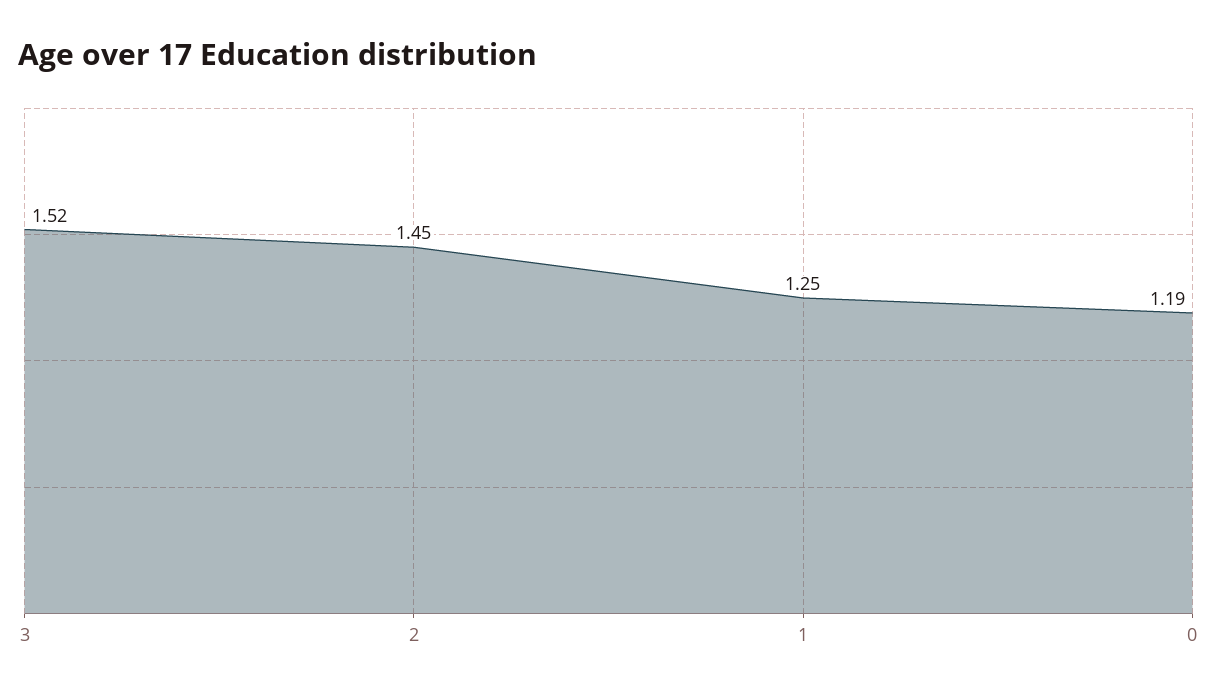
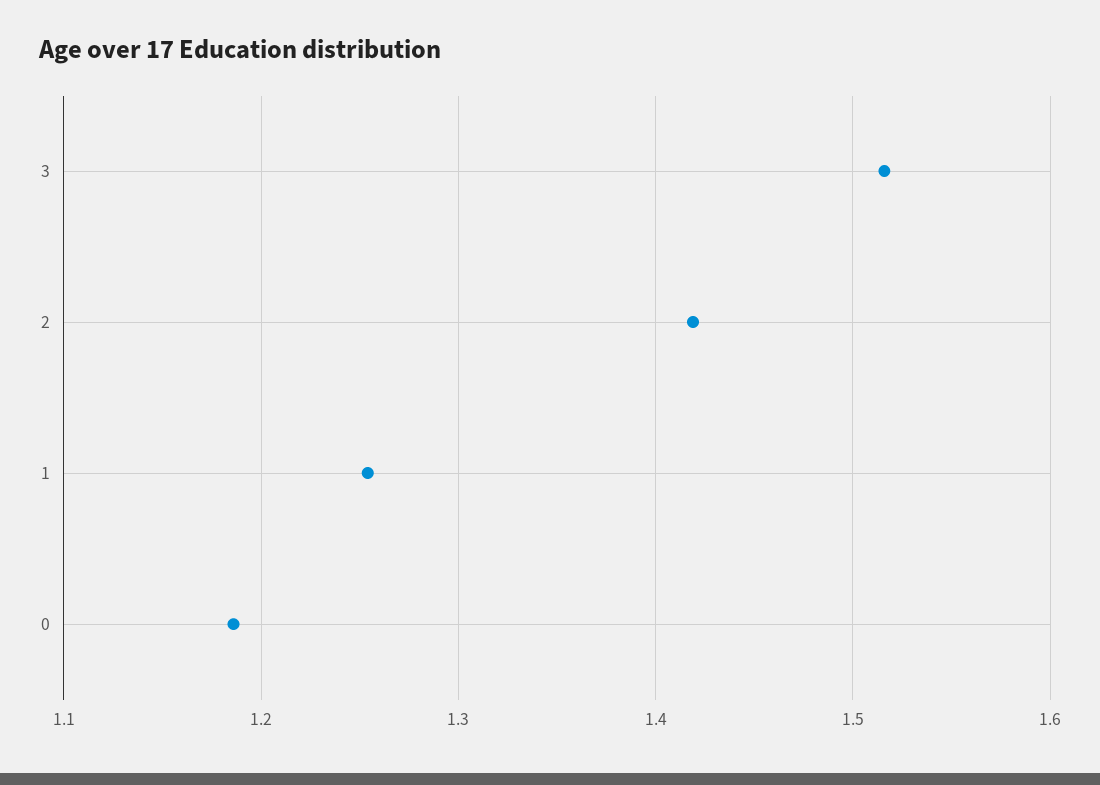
2: 1.45 -> 1.42

